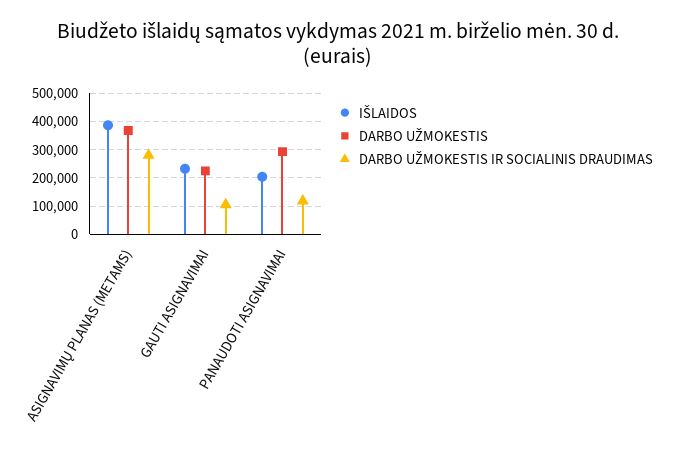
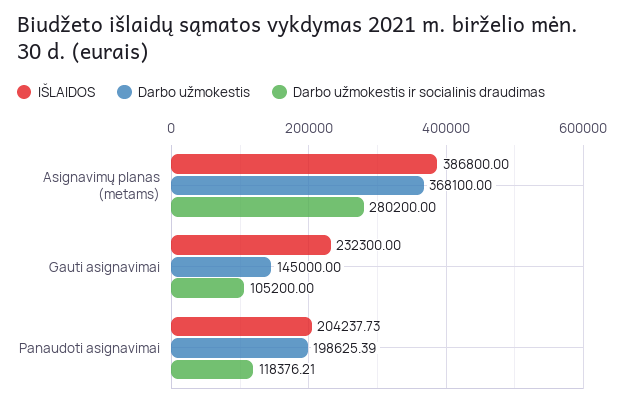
DARBO UŽMOKESTIS, GAUTI ASIGNAVIMAI: 225000 -> 145000
DARBO UŽMOKESTIS, PANAUDOTI ASIGNAVIMAI: 300000 -> 198625.39

